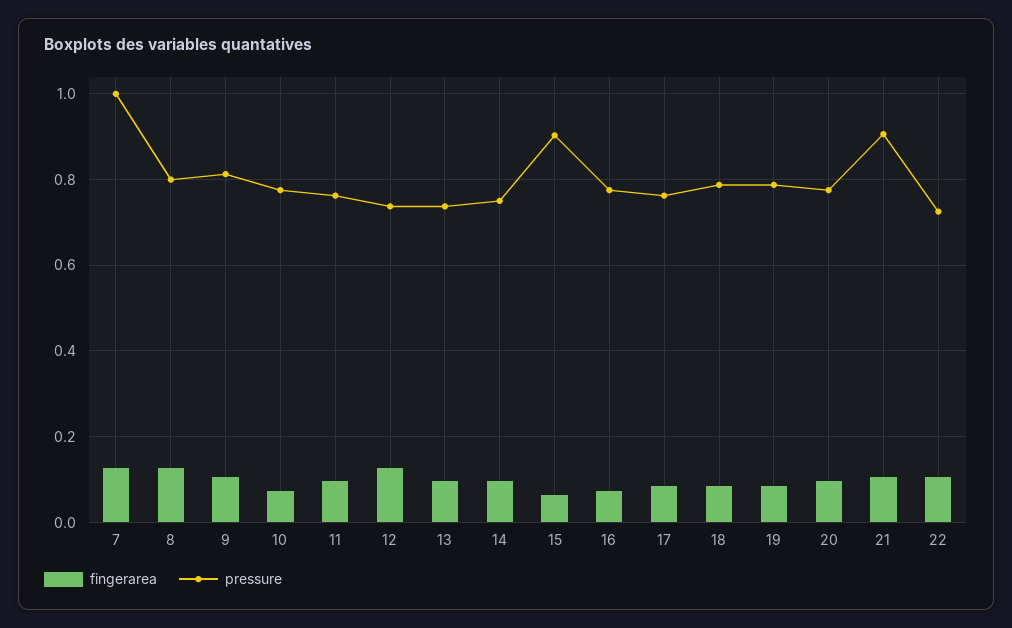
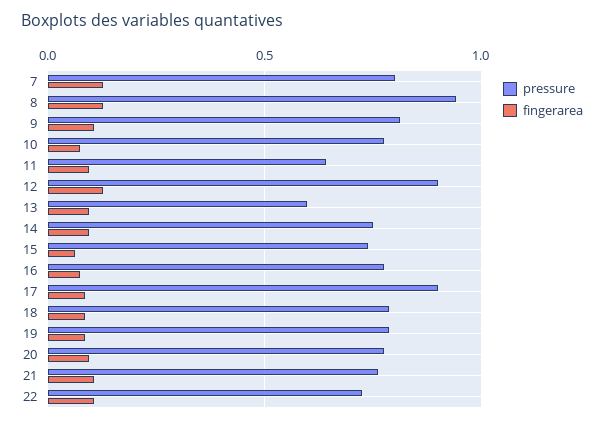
pressure, 7: 1 -> 0.8
pressure, 8: 0.8 -> 0.95
pressure, 11: 0.76 -> 0.65
pressure, 12: 0.74 -> 0.9
pressure, 13: 0.74 -> 0.6
pressure, 15: 0.9 -> 0.75
pressure, 17: 0.76 -> 0.9
pressure, 21: 0.9 -> 0.75

